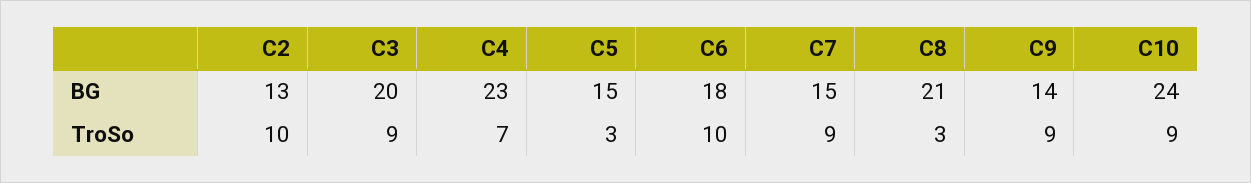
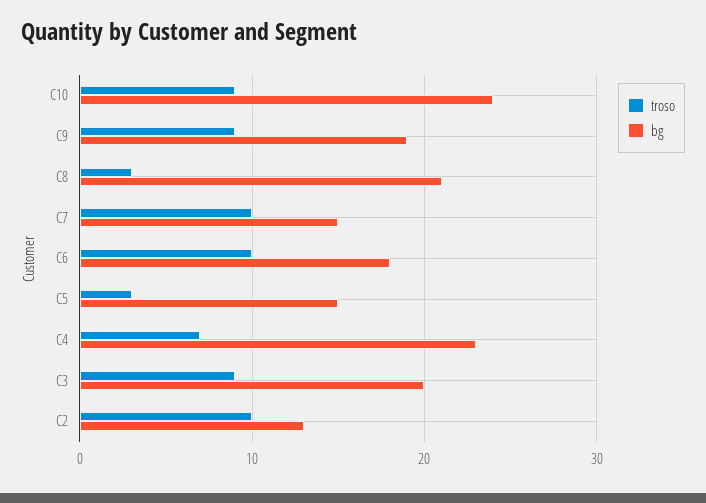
BG, C9: 14 -> 19
TroSo, C7: 9 -> 10

